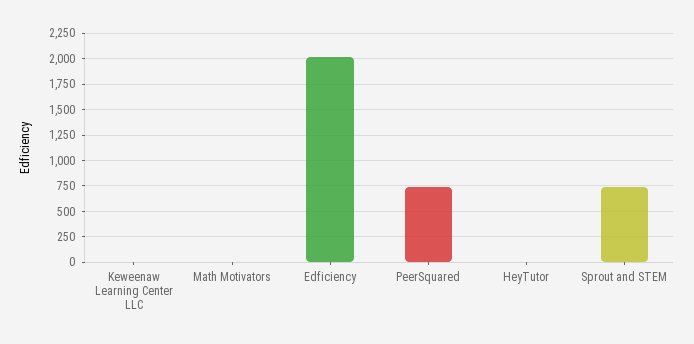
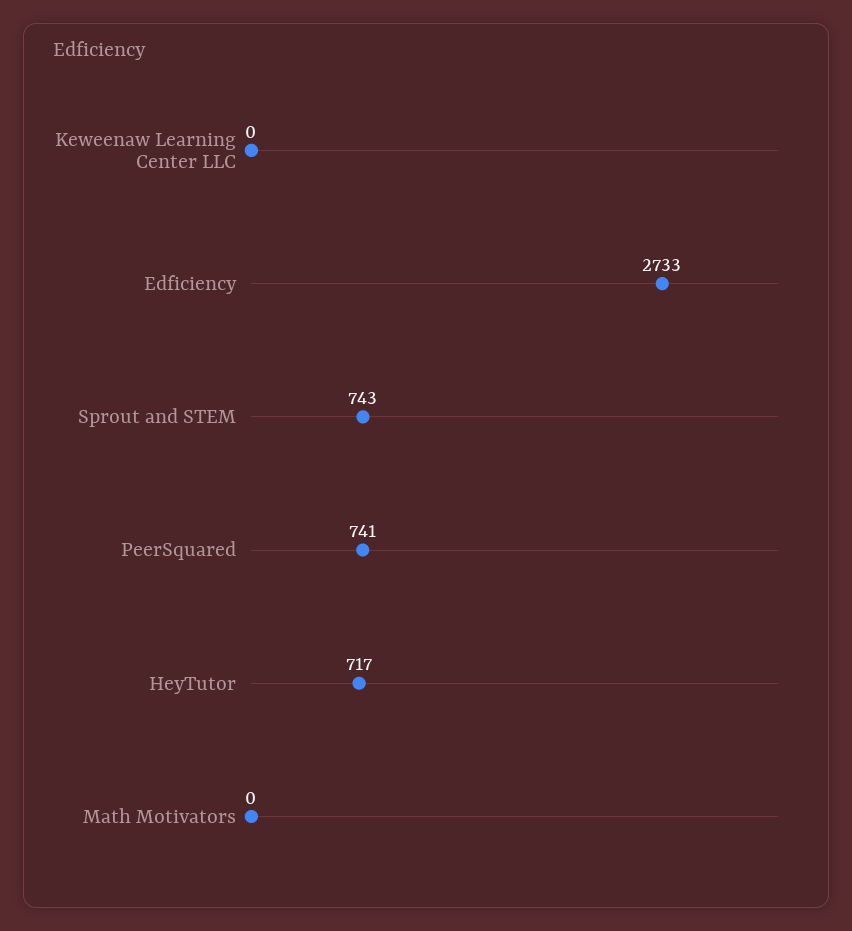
Edficiency: 2000 -> 2733
HeyTutor: 0 -> 717

